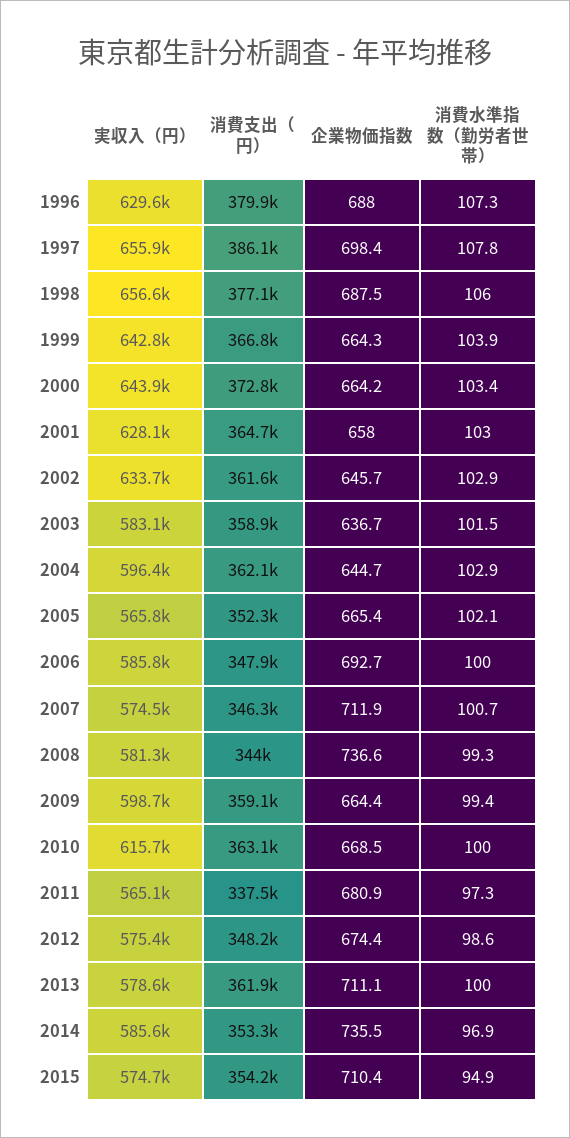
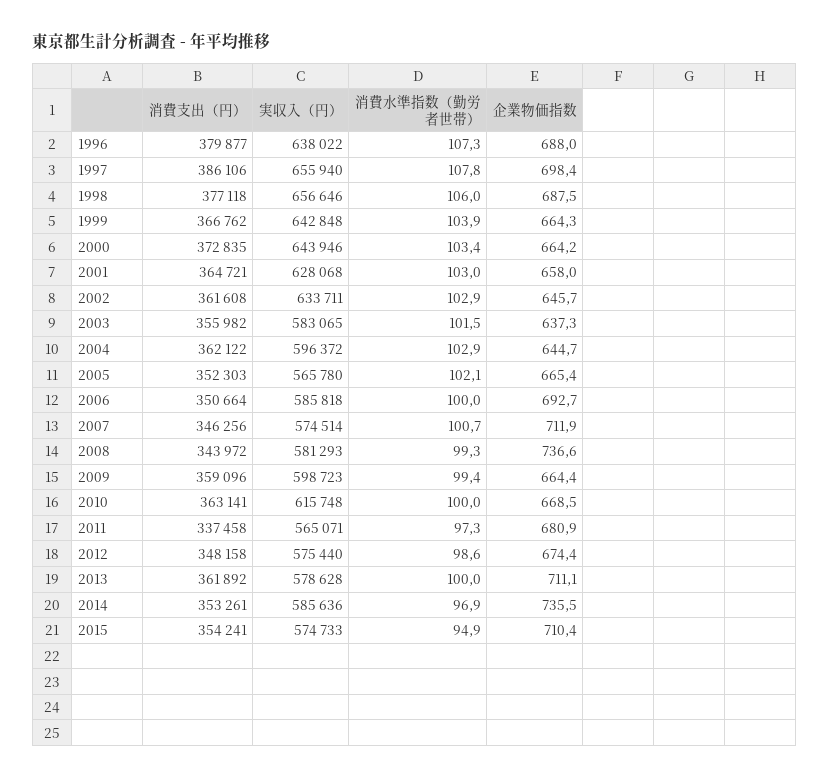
実収入（円）, 1996: 629600 -> 638022
消費支出（円）, 2003: 358900 -> 355982
企業物価指数, 2003: 636.7 -> 637.3
消費支出（円）, 2006: 347900 -> 350664

